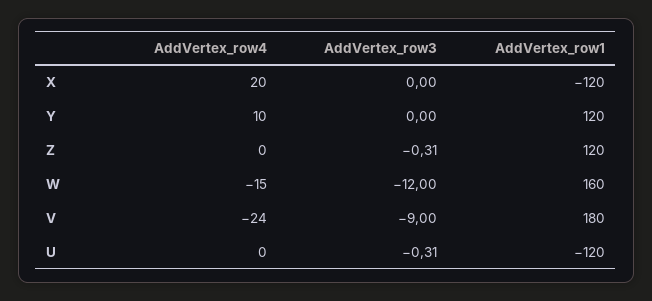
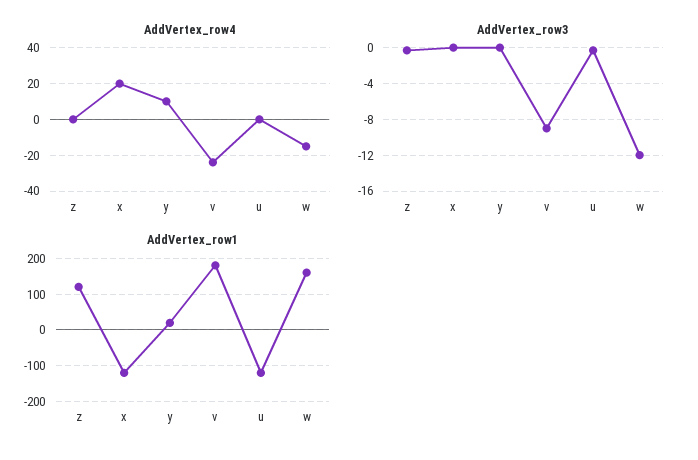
AddVertex_row1, Y: 120 -> 20

